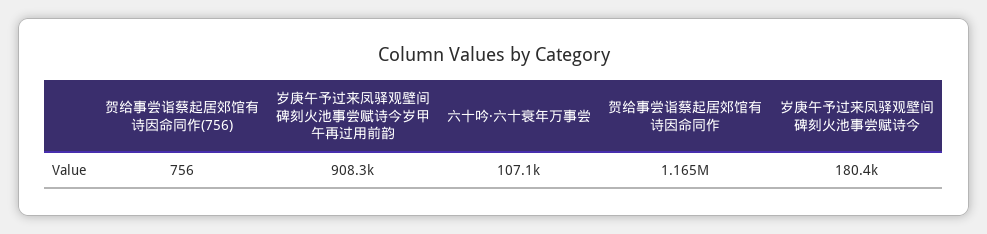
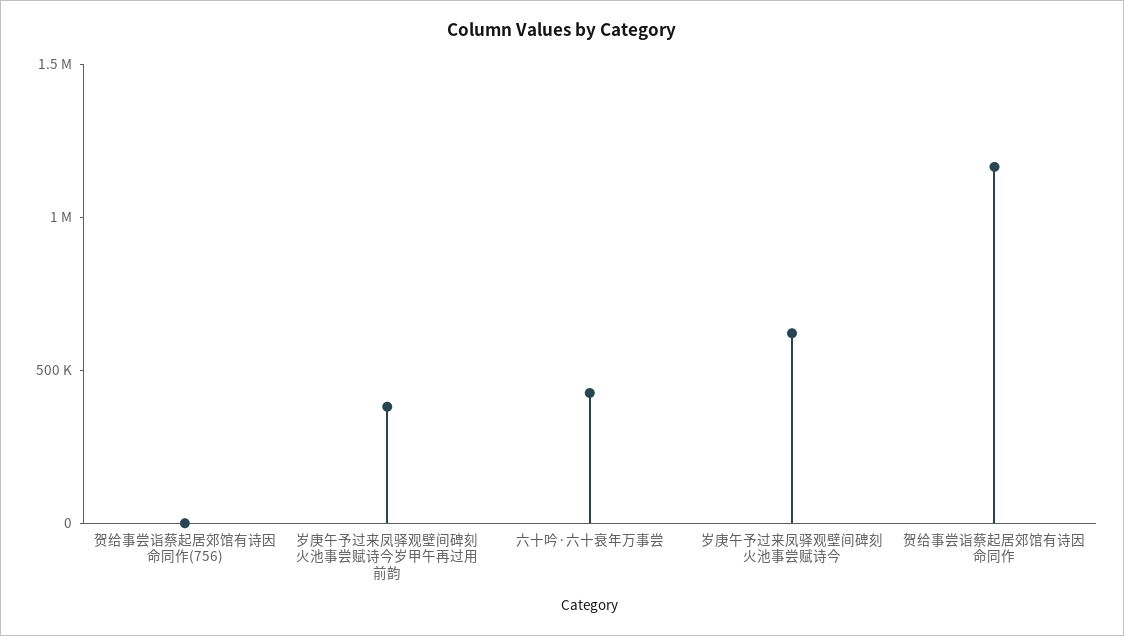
岁庚午予过来凤驿观壁间碑刻火池事尝赋诗今岁甲午再过用前韵: 908300 -> 400000
六十吟·六十衰年万事尝: 107100 -> 400000
岁庚午予过来凤驿观壁间碑刻火池事尝赋诗今: 180400 -> 600000

